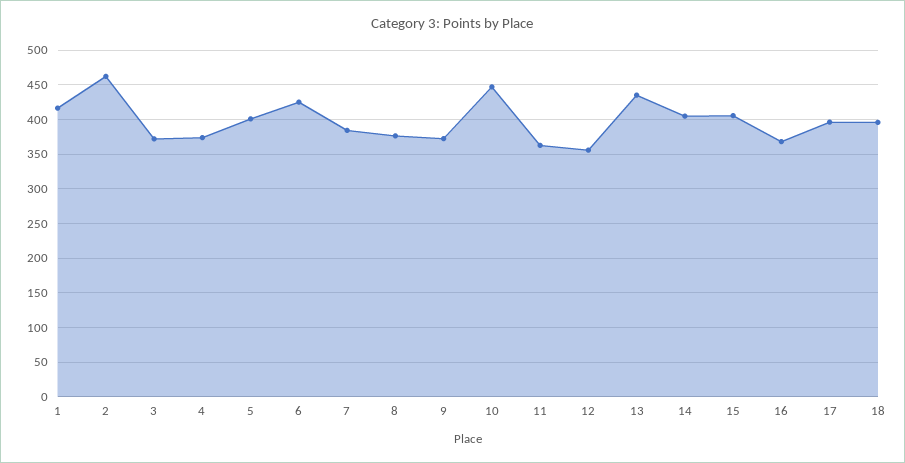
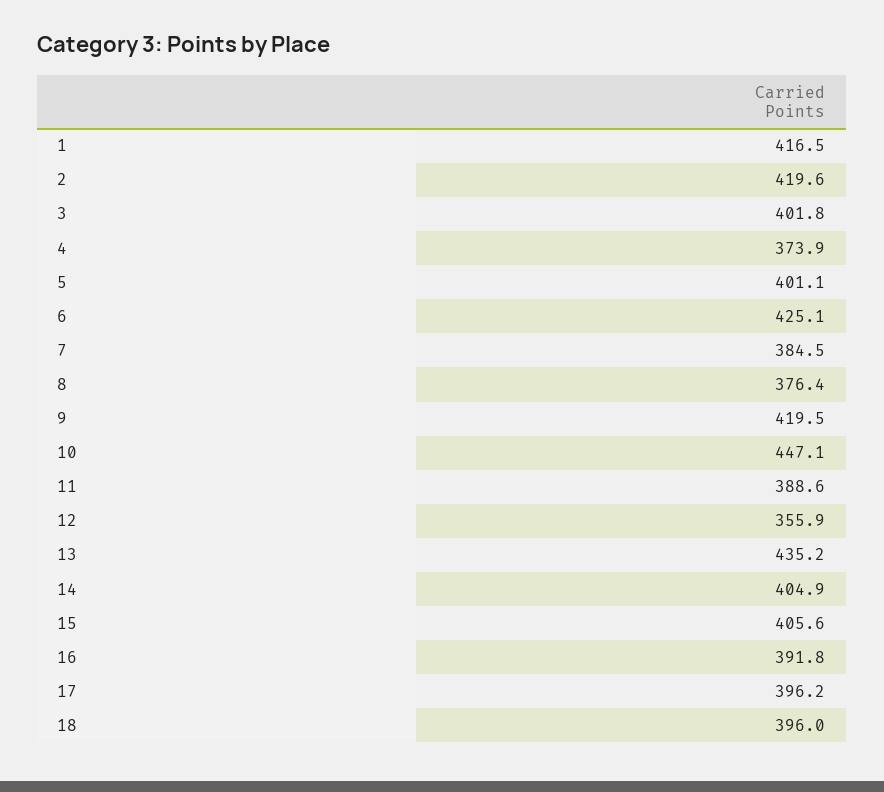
2: 460 -> 419.6
3: 370 -> 401.8
9: 370 -> 419.5
11: 360 -> 388.6
16: 370 -> 391.8

